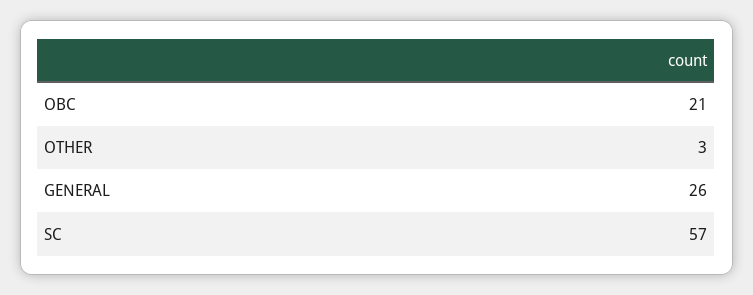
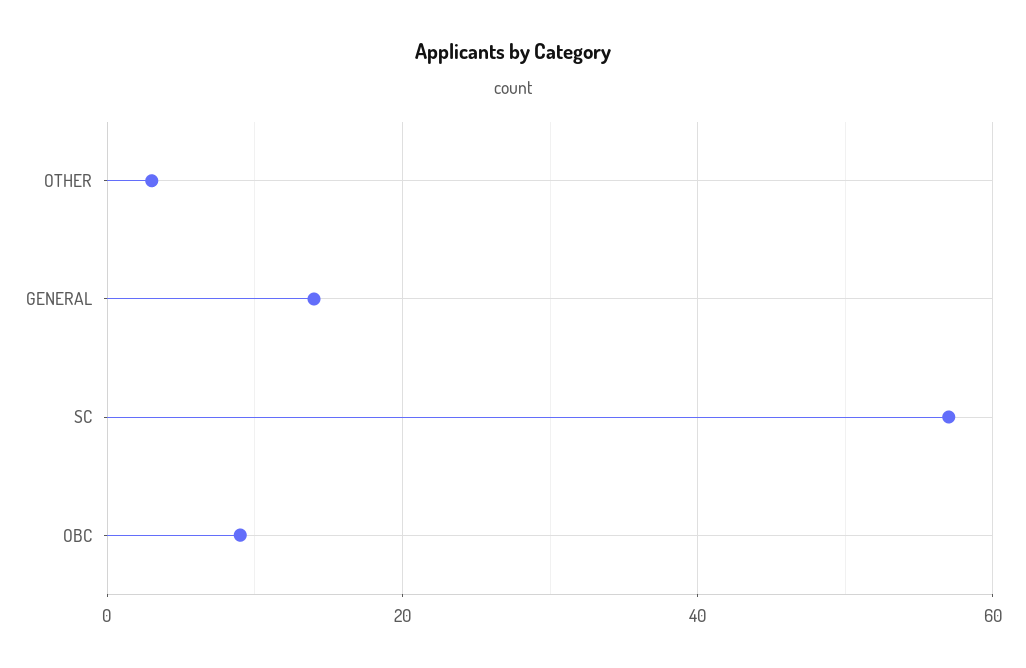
OBC: 21 -> 10
GENERAL: 26 -> 15

